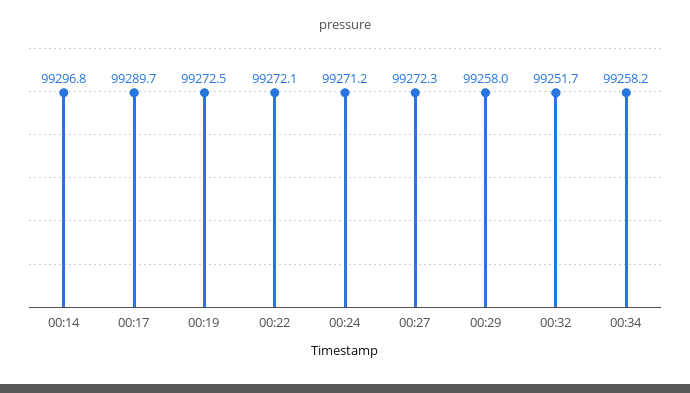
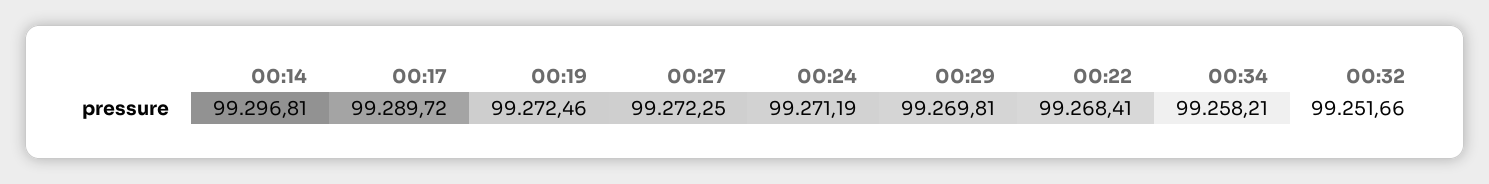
00:22: 99272.1 -> 99268.41
00:29: 99258 -> 99269.81

